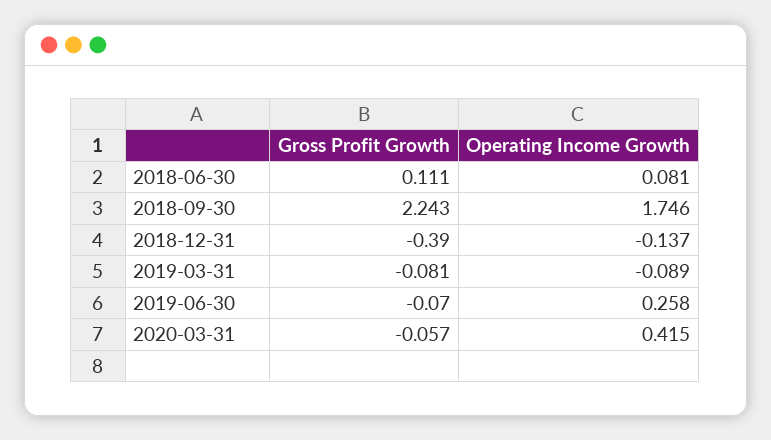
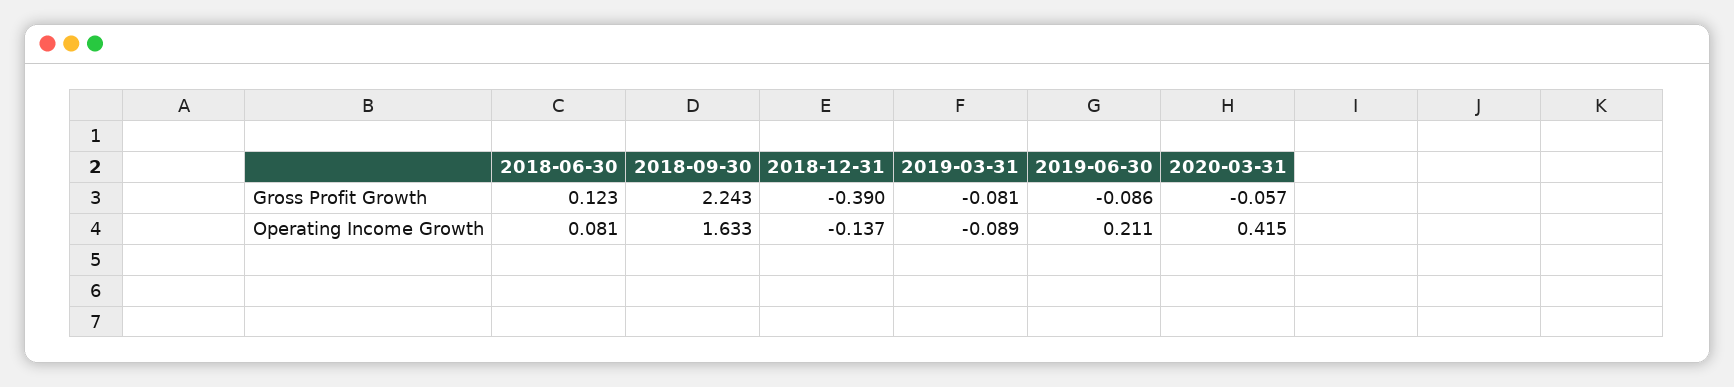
Gross Profit Growth, 2018-06-30: 0.111 -> 0.123
Operating Income Growth, 2018-09-30: 1.746 -> 1.633
Gross Profit Growth, 2019-06-30: -0.07 -> -0.086
Operating Income Growth, 2019-06-30: 0.258 -> 0.211

